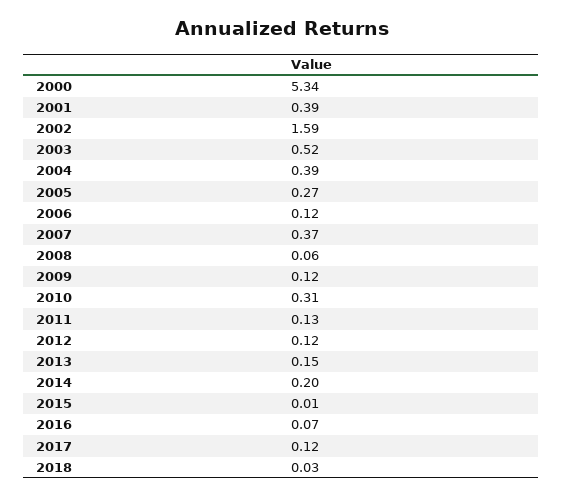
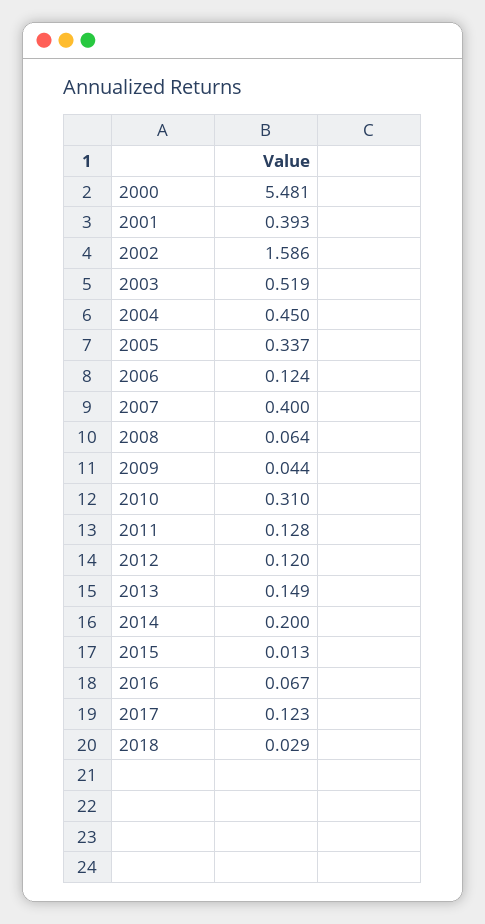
2000: 5.34 -> 5.481
2004: 0.39 -> 0.45
2005: 0.27 -> 0.337
2007: 0.37 -> 0.4
2009: 0.12 -> 0.044

